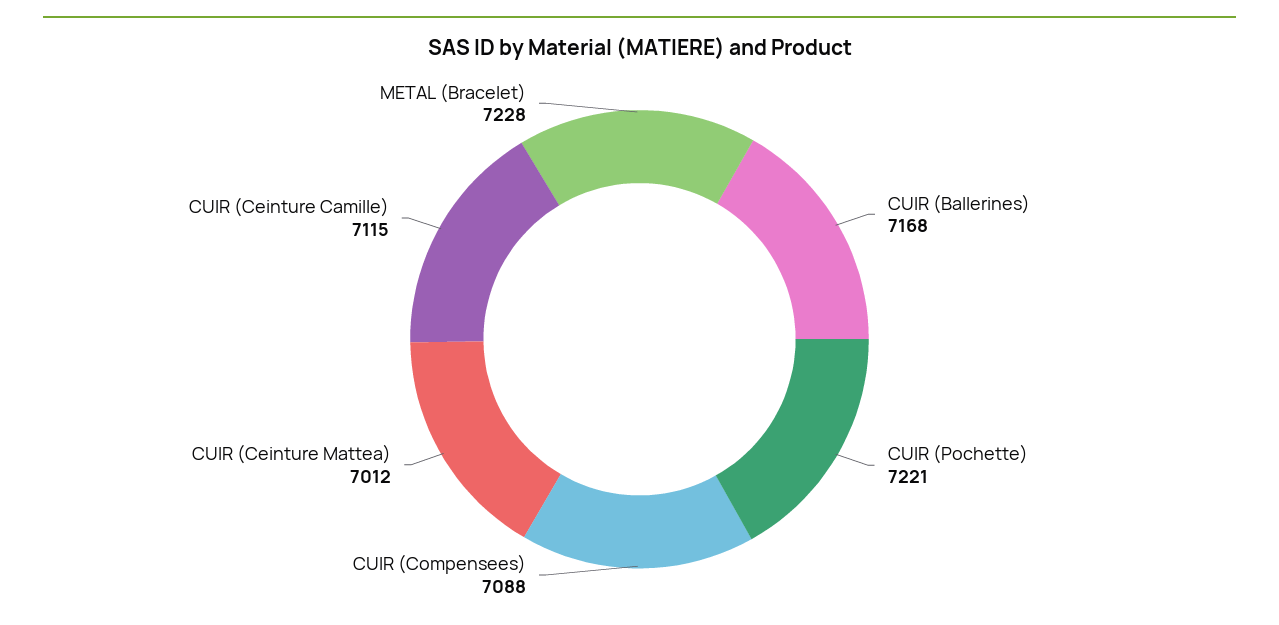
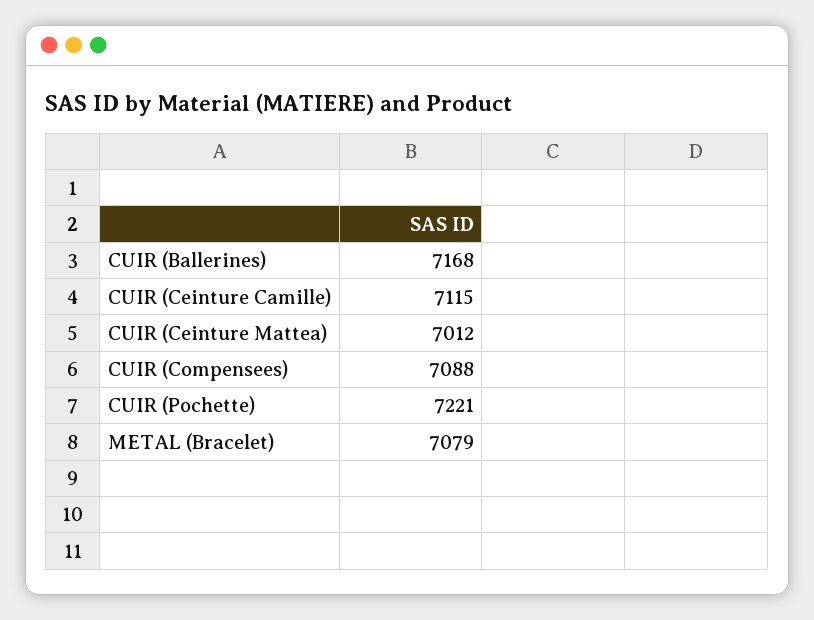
METAL (Bracelet): 7228 -> 7079

